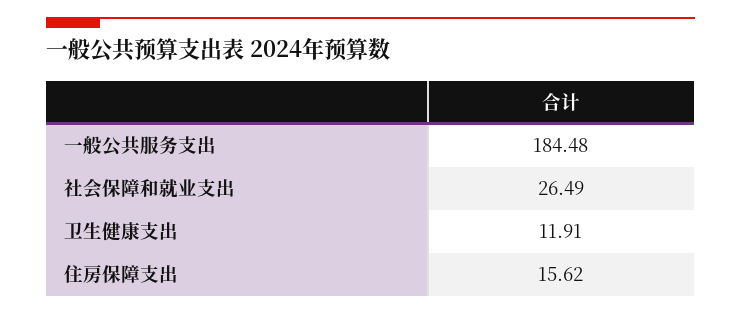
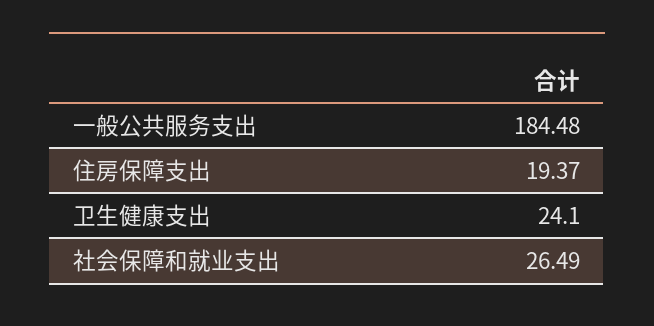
卫生健康支出: 11.91 -> 24.1
住房保障支出: 15.62 -> 19.37

